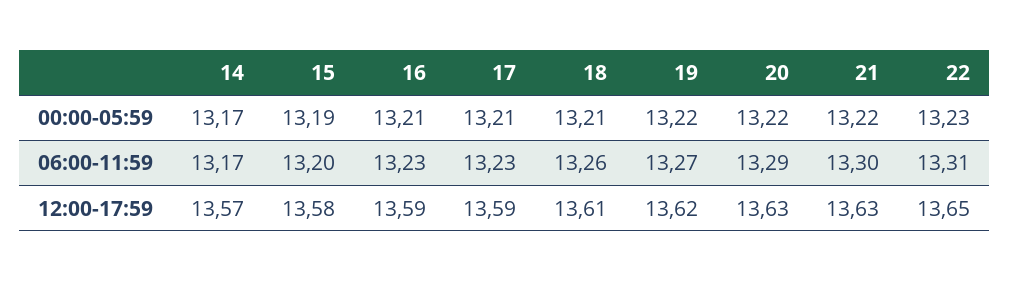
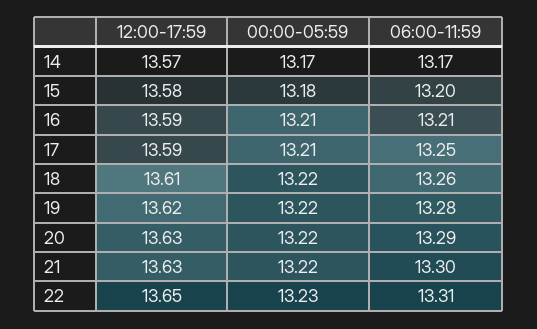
15, 00:00-05:59: 13.19 -> 13.18
18, 00:00-05:59: 13.21 -> 13.22
16, 06:00-11:59: 13.23 -> 13.21
17, 06:00-11:59: 13.23 -> 13.25
19, 06:00-11:59: 13.27 -> 13.28

